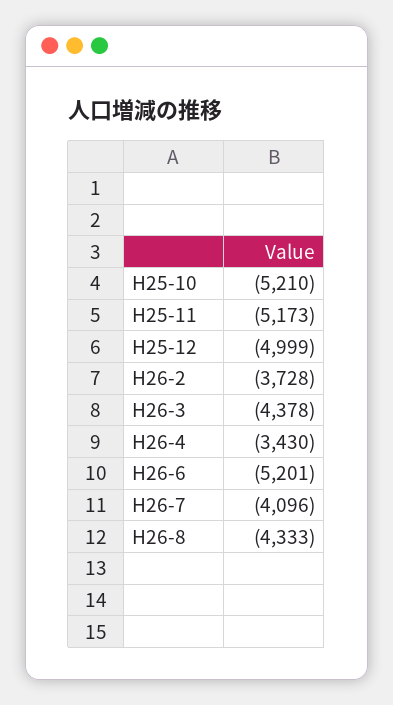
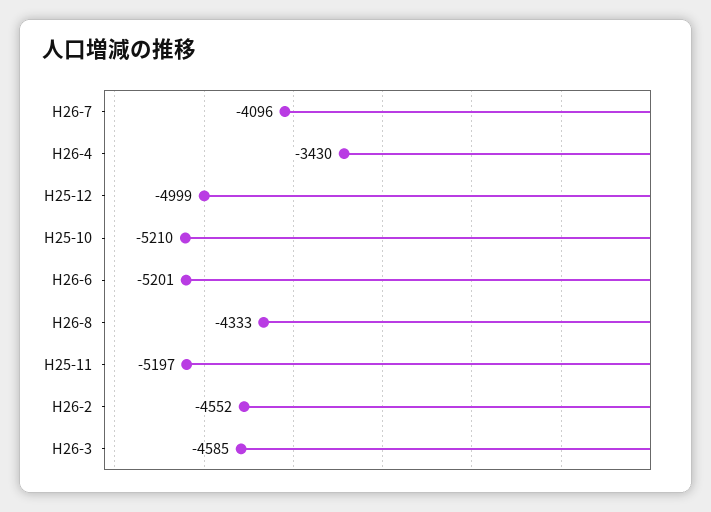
H25-11: -5173 -> -5197
H26-2: -3728 -> -4552
H26-3: -4378 -> -4585

